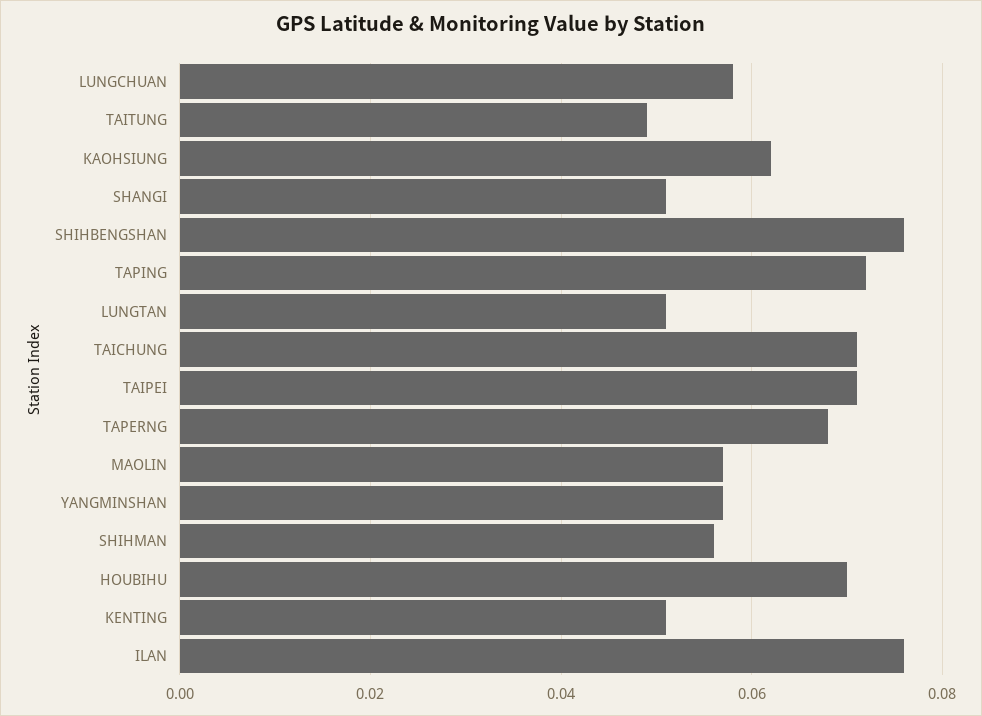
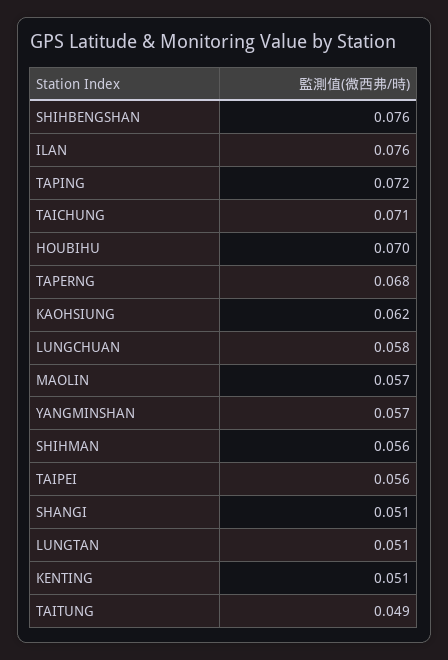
TAIPEI: 0.07 -> 0.056

